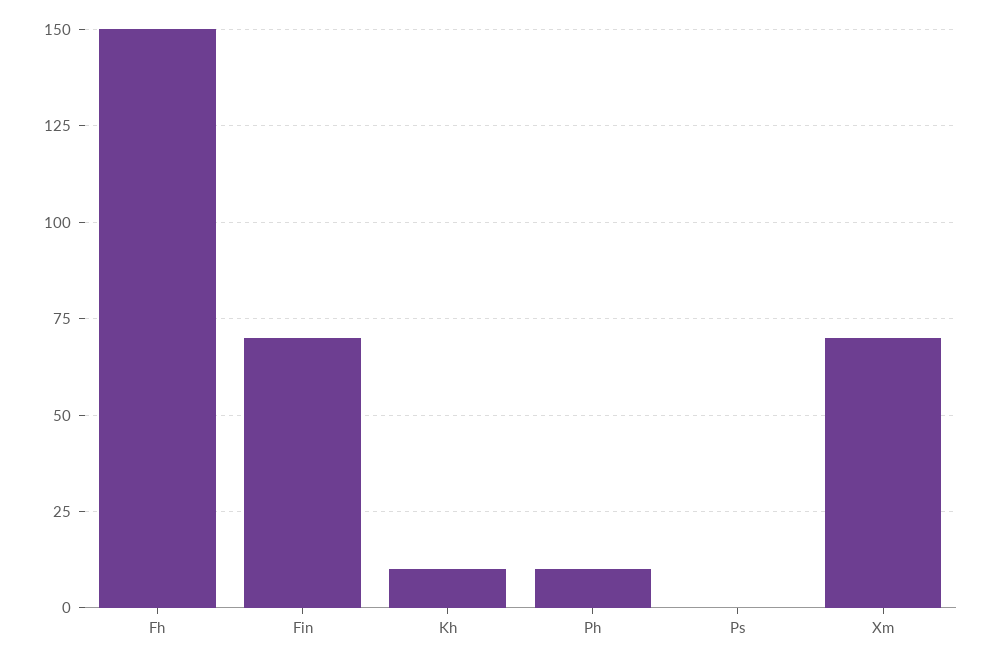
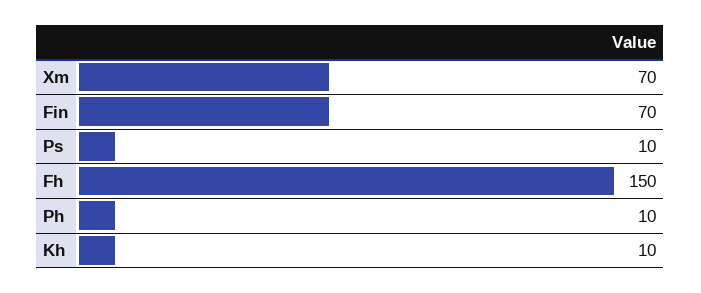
Ps: 0 -> 10

